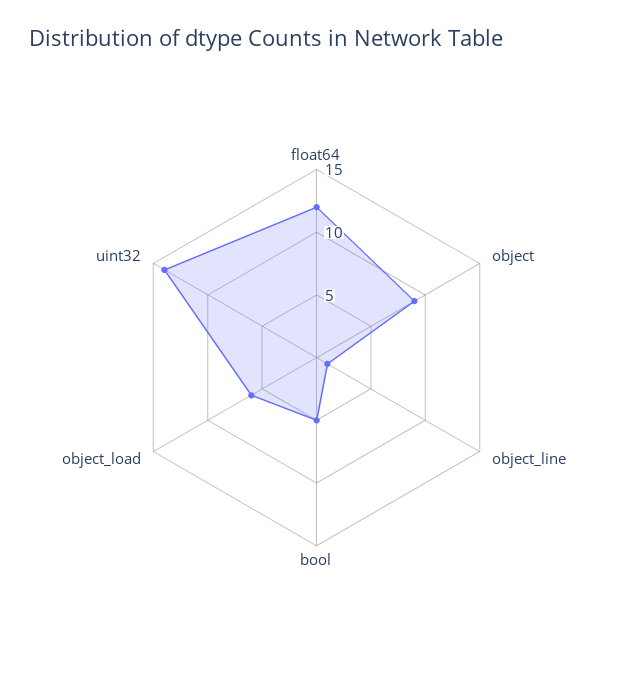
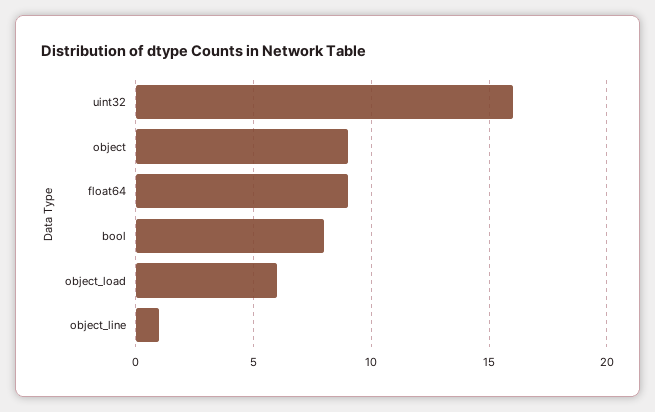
float64: 12 -> 9
bool: 5 -> 8
uint32: 14 -> 16

